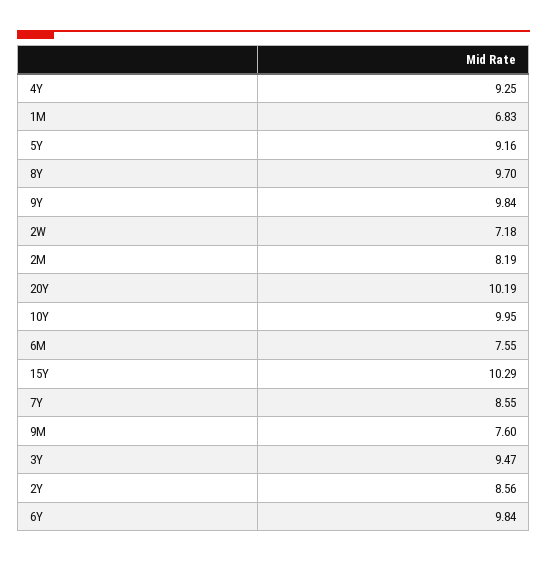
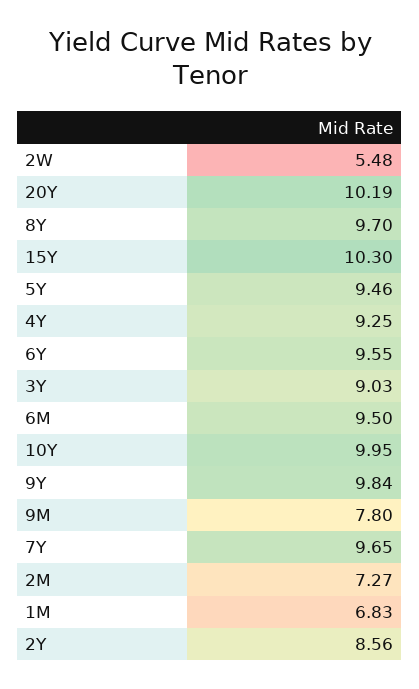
5Y: 9.16 -> 9.46
2W: 7.18 -> 5.48
2M: 8.19 -> 7.27
6M: 7.55 -> 9.5
15Y: 10.29 -> 10.3
7Y: 8.55 -> 9.65
9M: 7.6 -> 7.8
3Y: 9.47 -> 9.03
6Y: 9.84 -> 9.55

